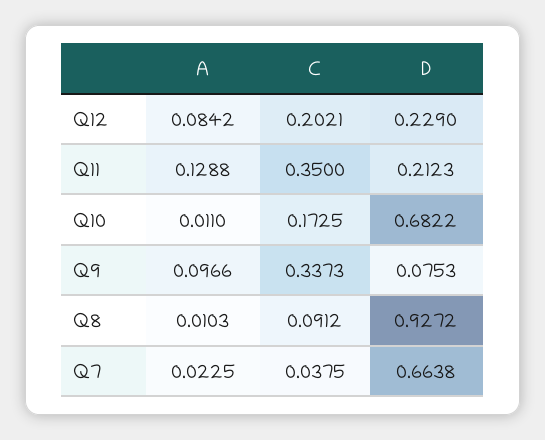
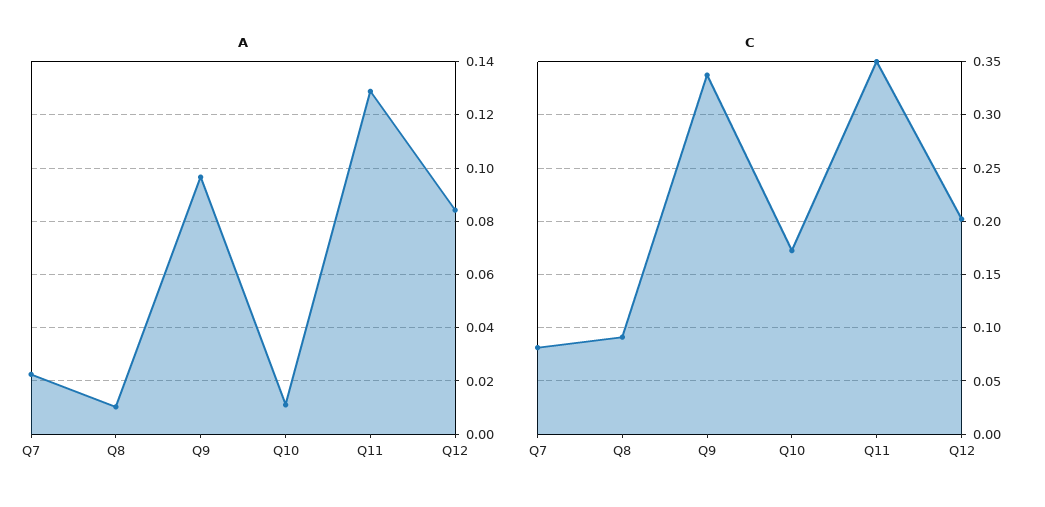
D, Q12: 0.229 -> none
D, Q11: 0.2123 -> none
D, Q10: 0.6822 -> none
D, Q9: 0.0753 -> none
D, Q8: 0.9272 -> none
C, Q7: 0.0375 -> 0.08
D, Q7: 0.6638 -> none

